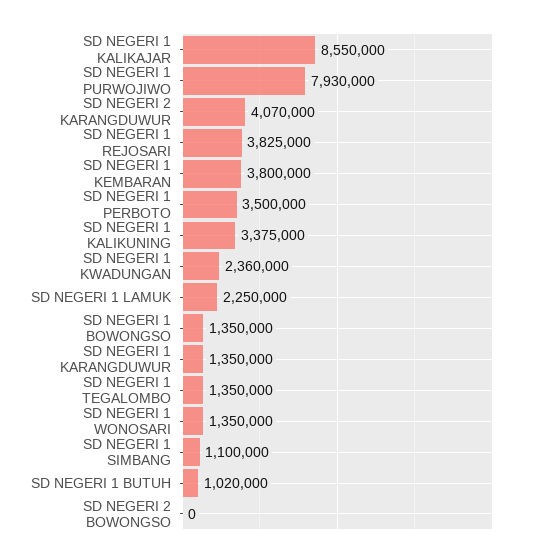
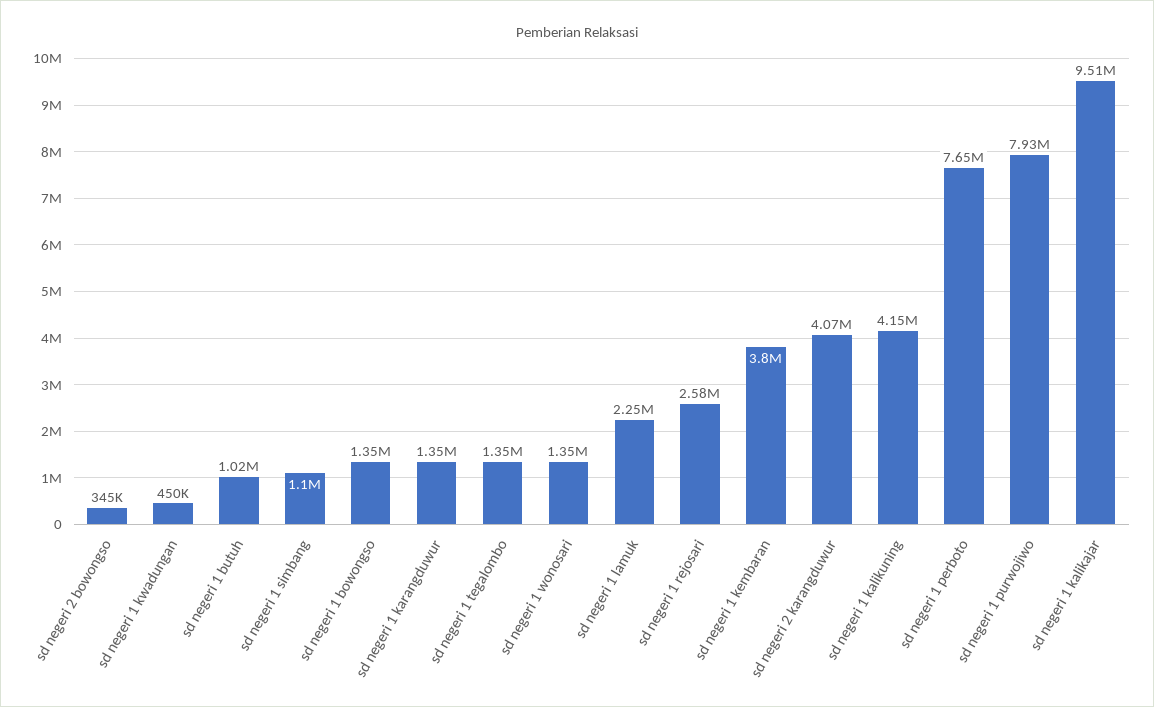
SD NEGERI 1 KALIKAJAR: 8550000 -> 9510000
SD NEGERI 1 REJOSARI: 3825000 -> 2580000
SD NEGERI 1 PERBOTO: 3500000 -> 7650000
SD NEGERI 1 KALIKUNING: 3375000 -> 4150000
SD NEGERI 1 KWADUNGAN: 2360000 -> 450000
SD NEGERI 2 BOWONGSO: 0 -> 345000

